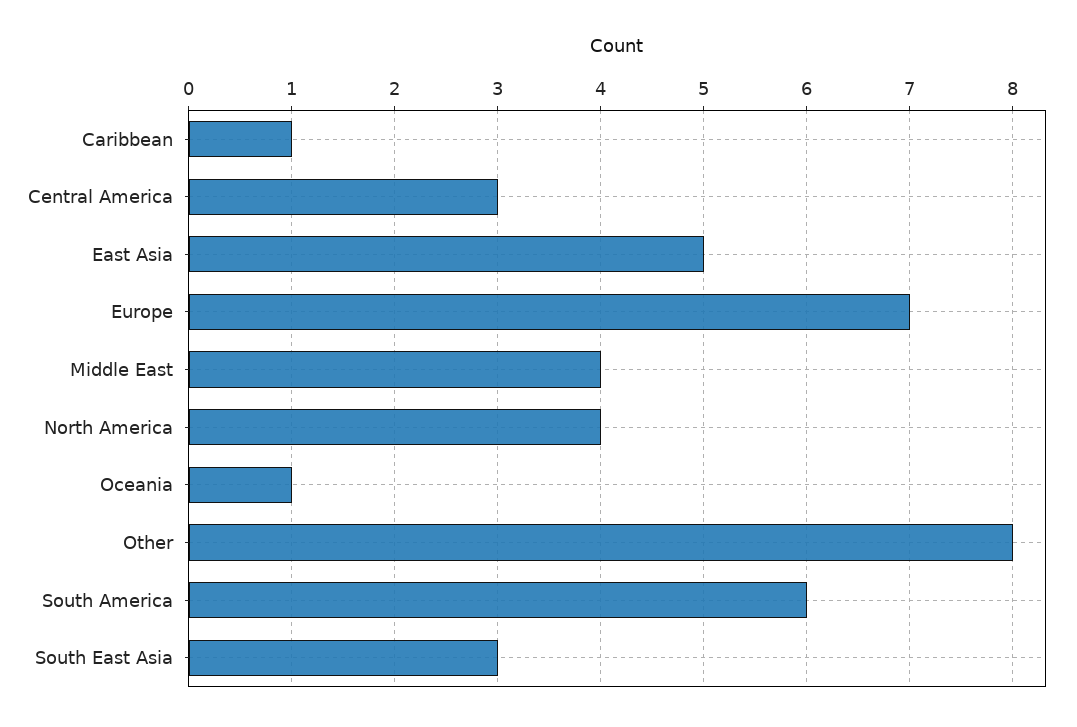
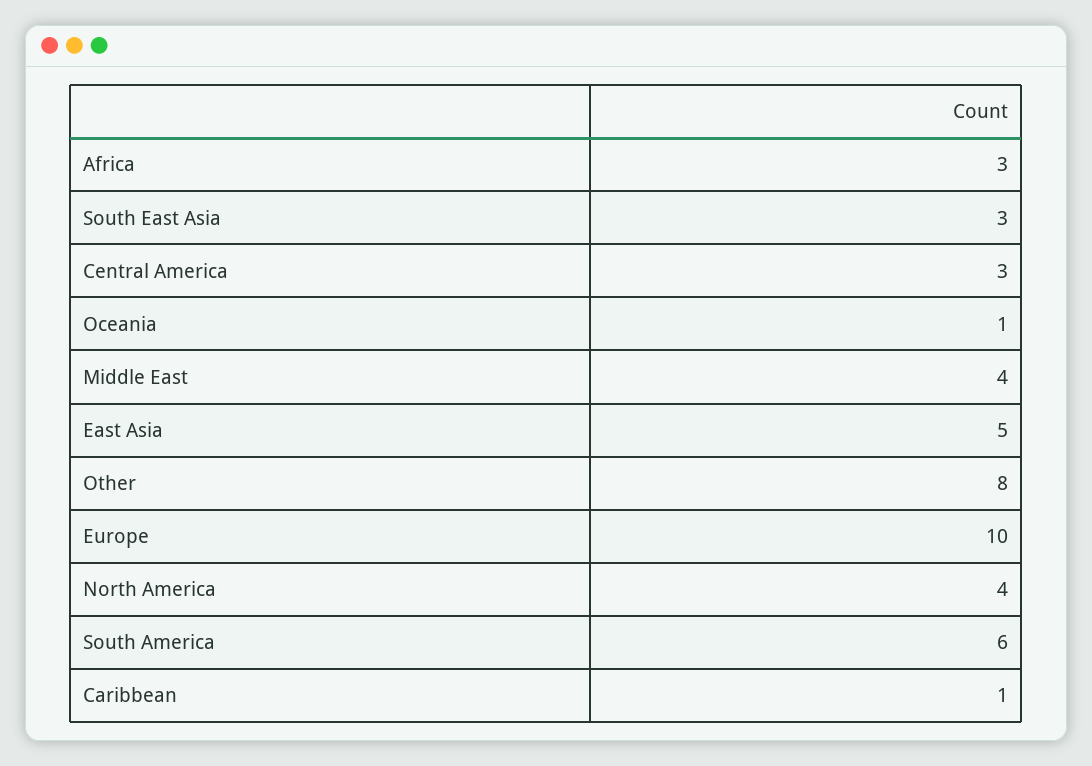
Europe: 7 -> 10
Africa: none -> 3

